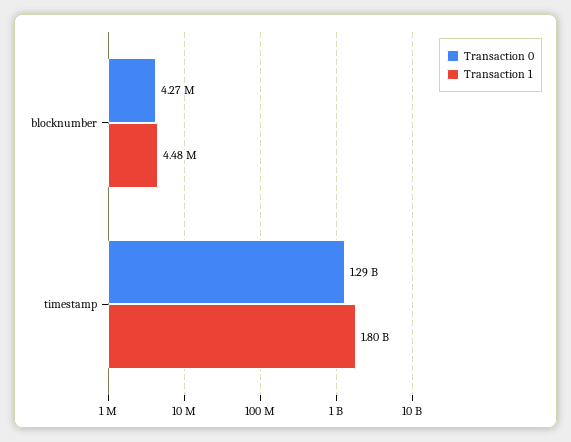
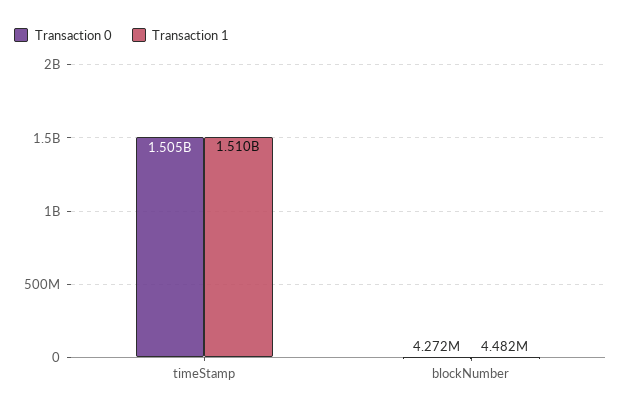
Transaction 0, timestamp: 1290000000 -> 1505000000
Transaction 1, timestamp: 1800000000 -> 1510000000

